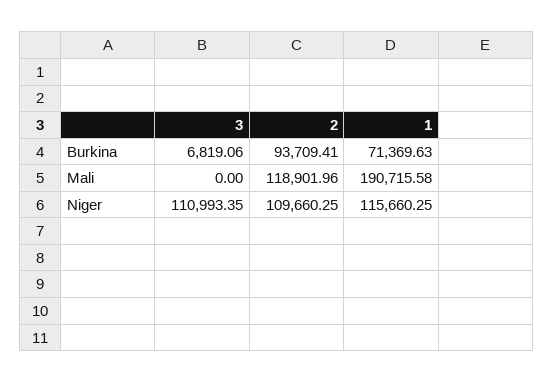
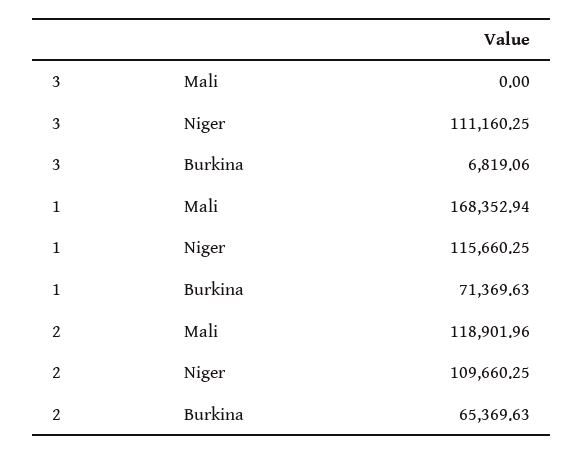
2, Burkina: 93709.41 -> 65369.63
1, Mali: 190715.58 -> 168352.94
3, Niger: 110993.35 -> 111160.25

